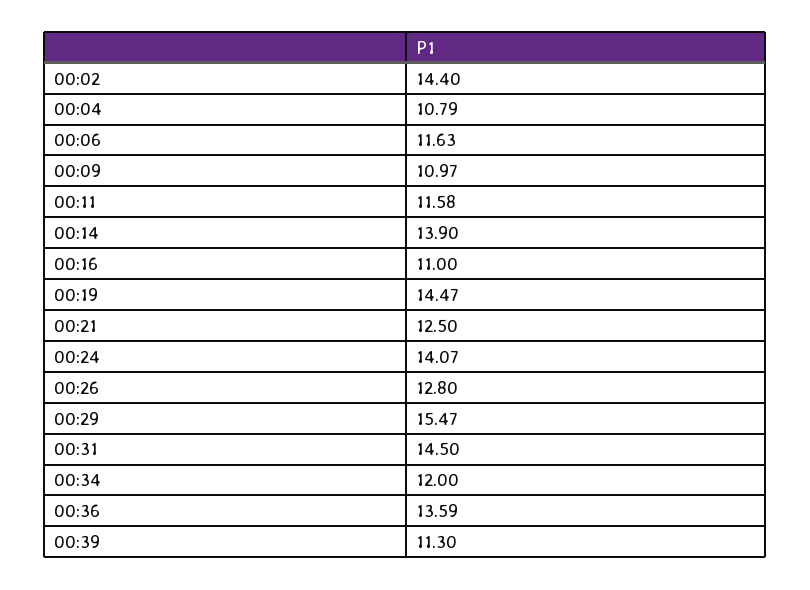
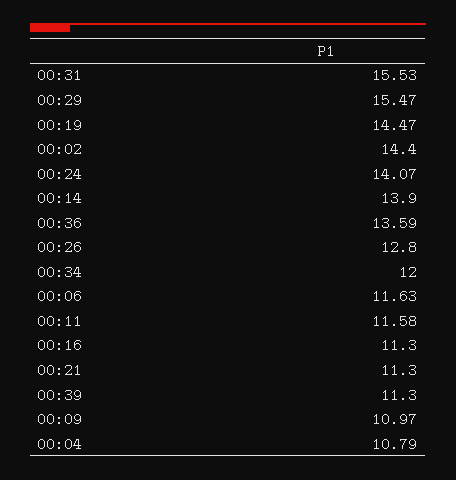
00:16: 11 -> 11.3
00:21: 12.5 -> 11.3
00:31: 14.5 -> 15.53

